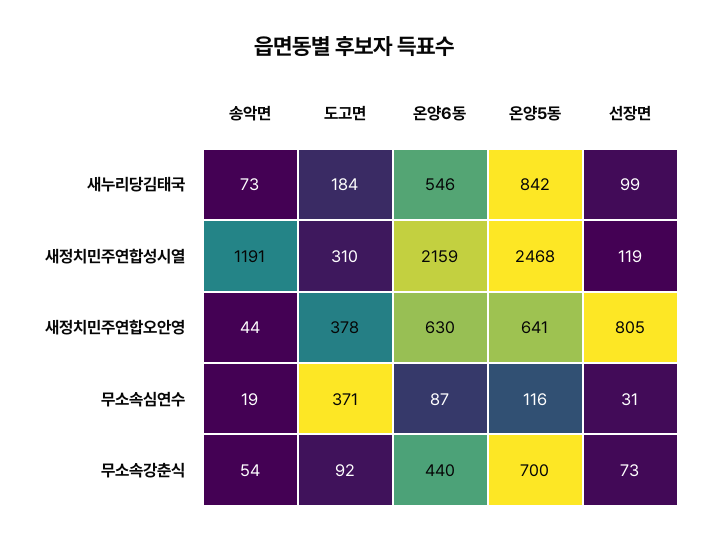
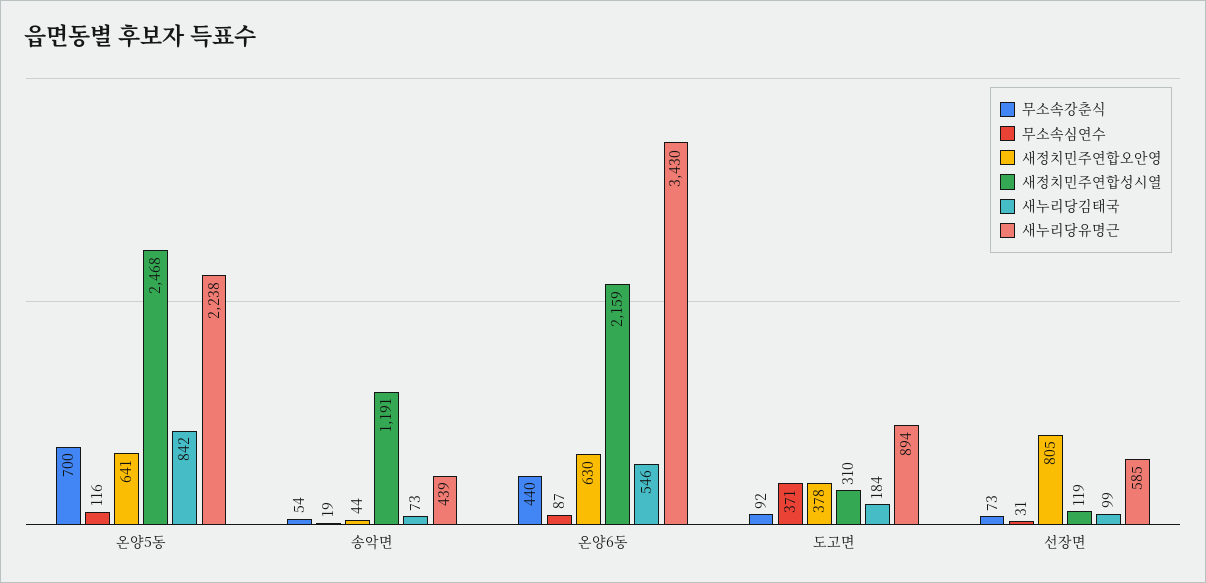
새누리당유명근, 온양5동: none -> 2238
새누리당유명근, 송악면: none -> 439
새누리당유명근, 온양6동: none -> 3430
새누리당유명근, 도고면: none -> 894
새누리당유명근, 선장면: none -> 585

